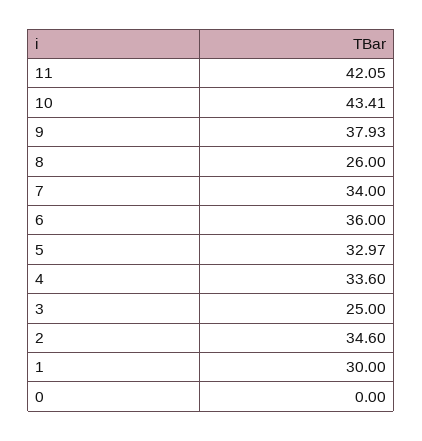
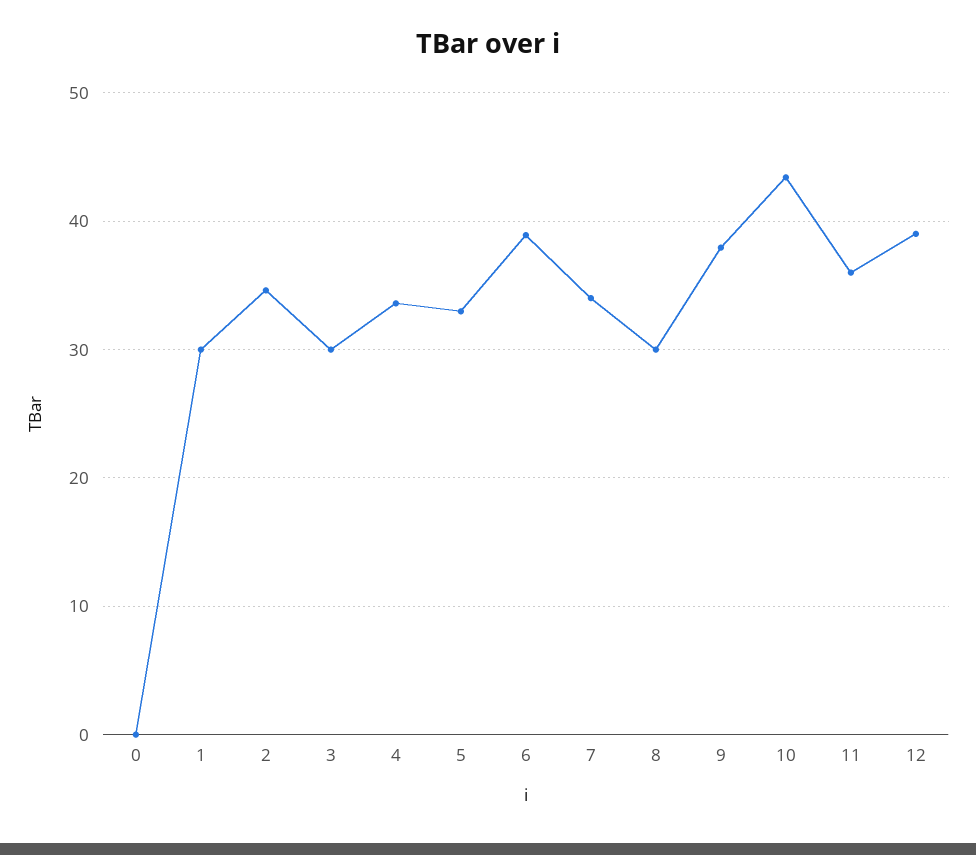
11: 42.05 -> 36
8: 26 -> 30
6: 36 -> 39
3: 25 -> 30
12: none -> 39

